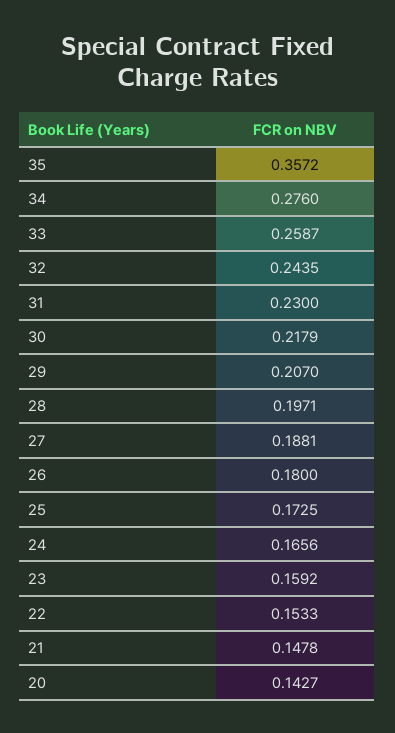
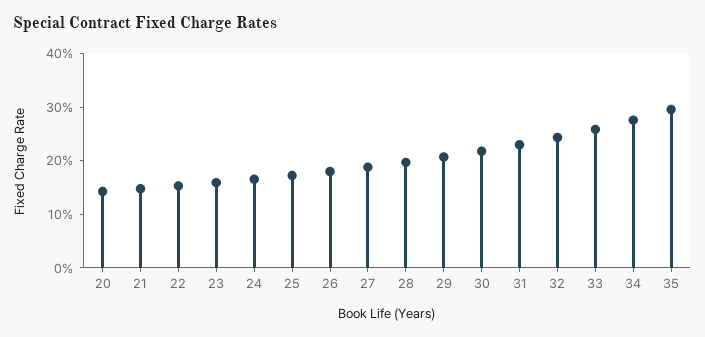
35: 0.3572 -> 0.3

